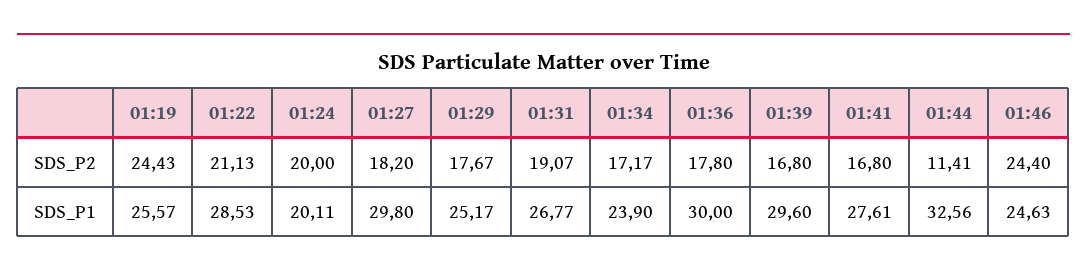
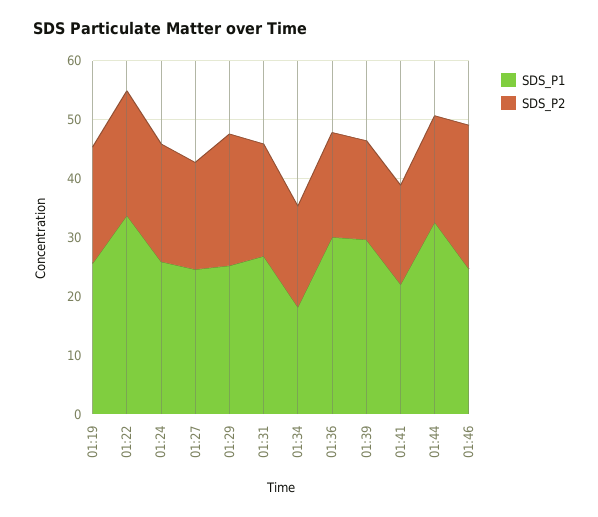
SDS_P2, 01:19: 24.43 -> 20
SDS_P2, 01:29: 17.67 -> 22
SDS_P2, 01:44: 11.41 -> 18
SDS_P1, 01:22: 28.53 -> 34
SDS_P1, 01:24: 20.11 -> 26
SDS_P1, 01:27: 29.8 -> 24
SDS_P1, 01:34: 23.9 -> 18
SDS_P1, 01:41: 27.61 -> 22

